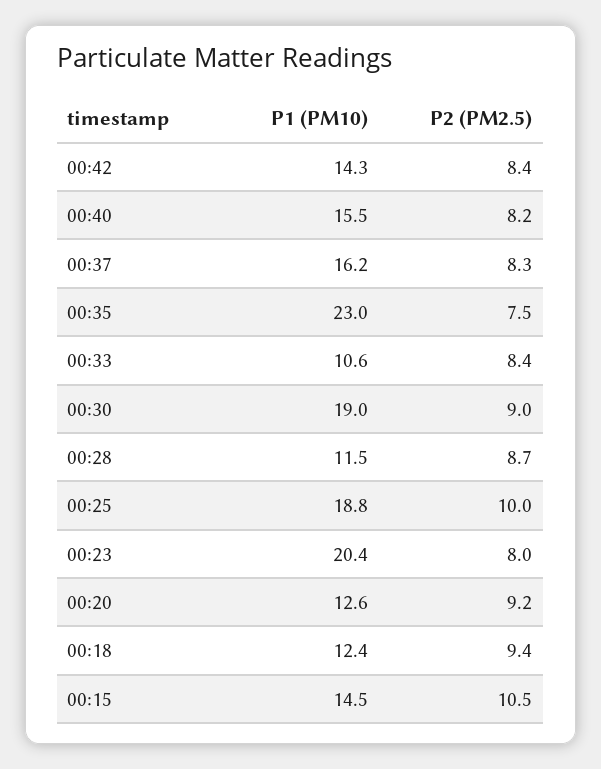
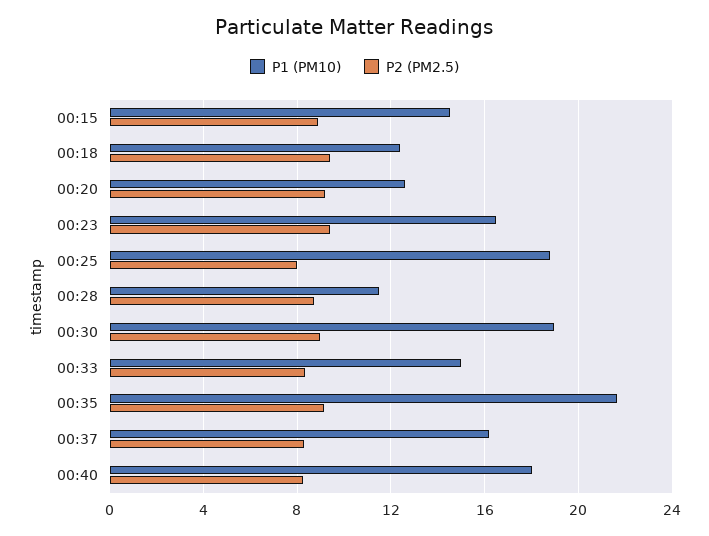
P1 (PM10), 00:42: 14.3 -> none
P2 (PM2.5), 00:42: 8.4 -> none
P1 (PM10), 00:40: 15.5 -> 18
P1 (PM10), 00:35: 23 -> 21.5
P2 (PM2.5), 00:35: 7.5 -> 9
P1 (PM10), 00:33: 10.6 -> 15
P2 (PM2.5), 00:25: 10 -> 8
P1 (PM10), 00:23: 20.4 -> 16.5
P2 (PM2.5), 00:23: 8 -> 9.5
P2 (PM2.5), 00:15: 10.5 -> 9

